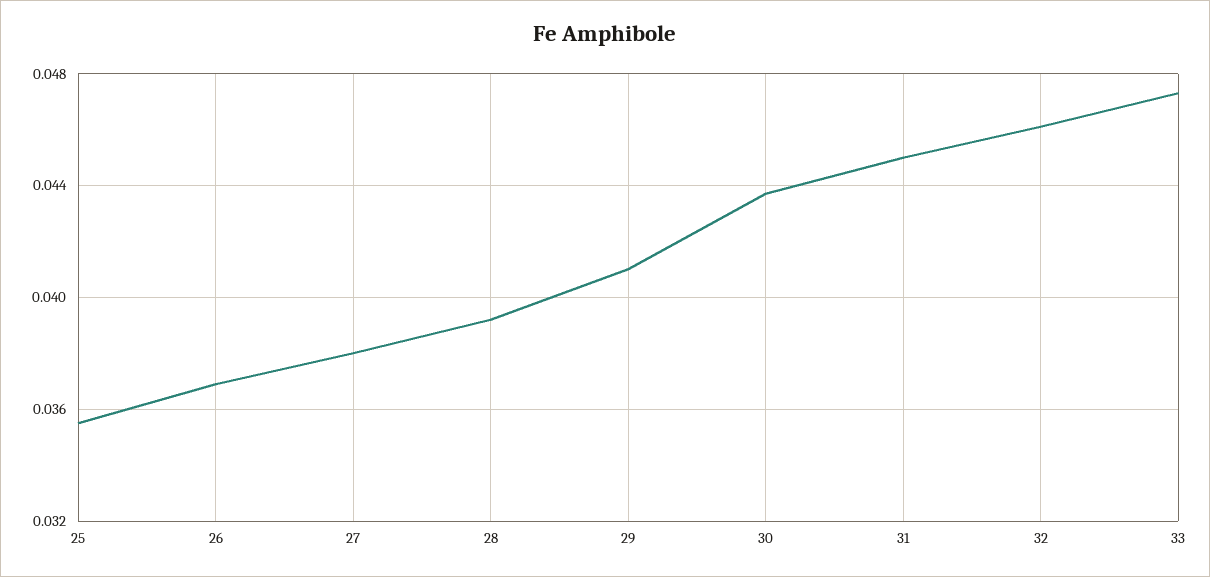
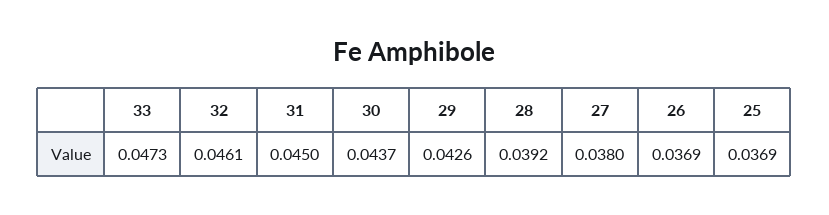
25: 0.0355 -> 0.0369
29: 0.041 -> 0.0426

